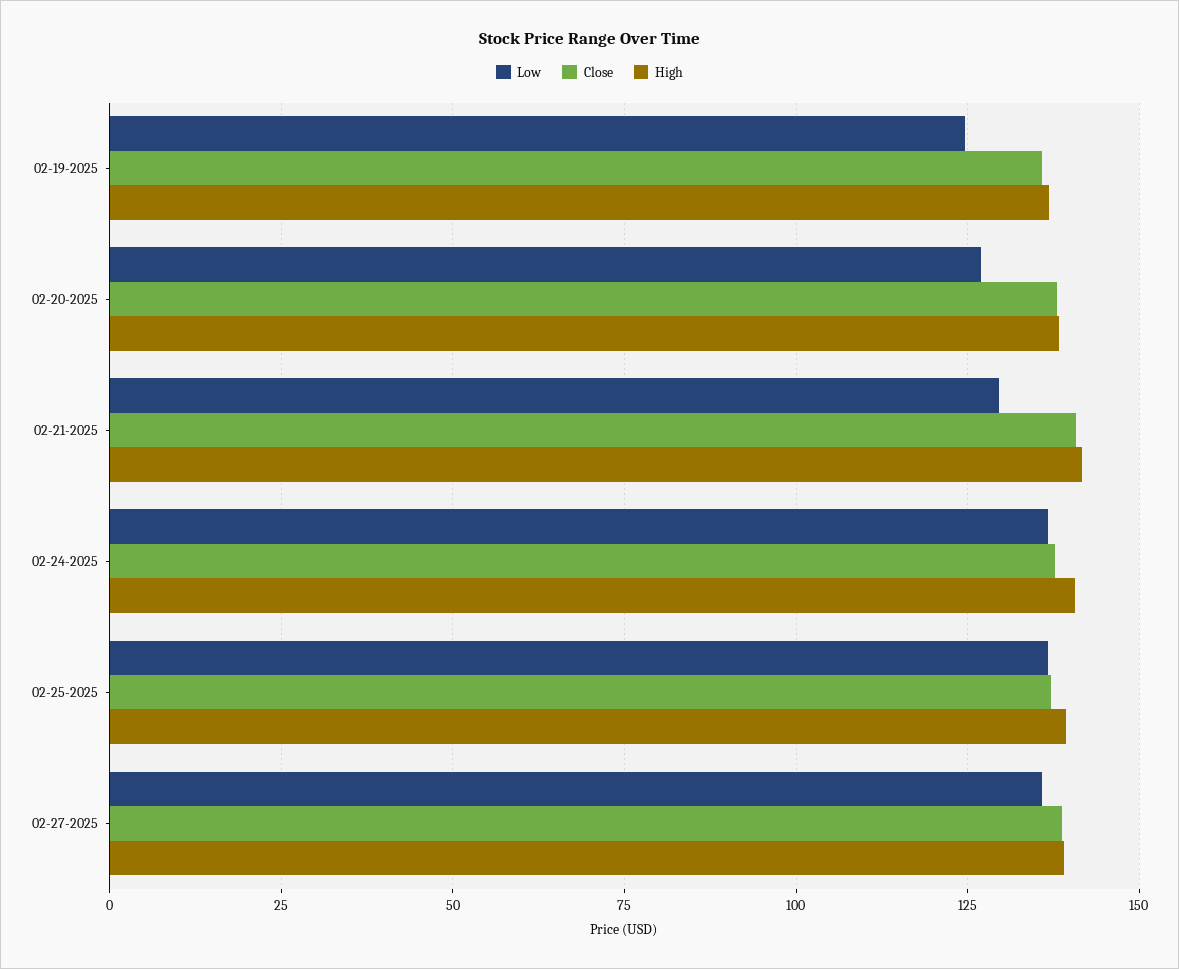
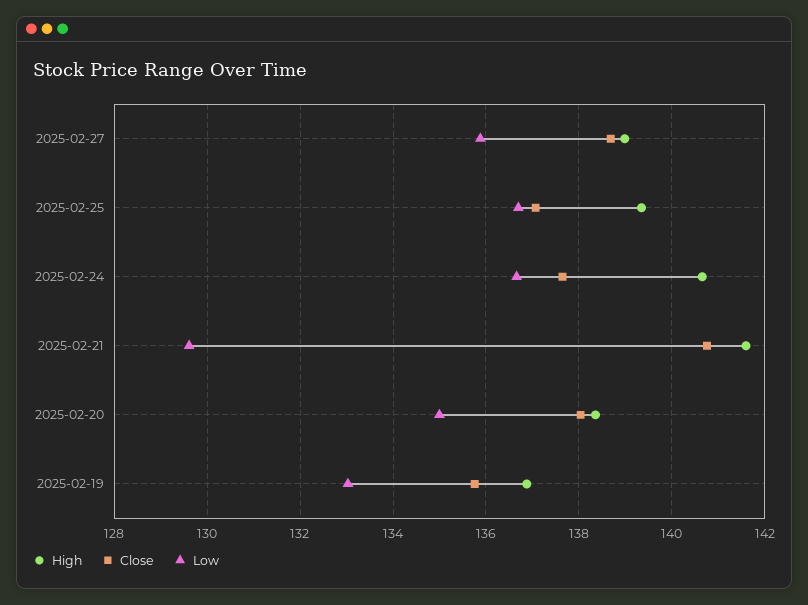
Low, 02-19-2025: 125 -> 133
Low, 02-20-2025: 127.5 -> 135

